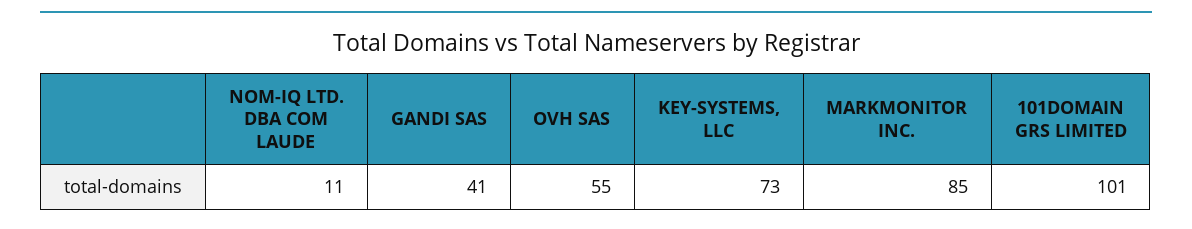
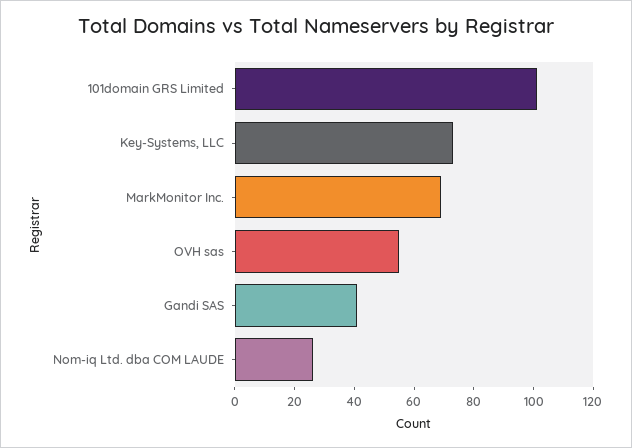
NOM-IQ LTD. DBA COM LAUDE: 11 -> 25
MARKMONITOR INC.: 85 -> 70

